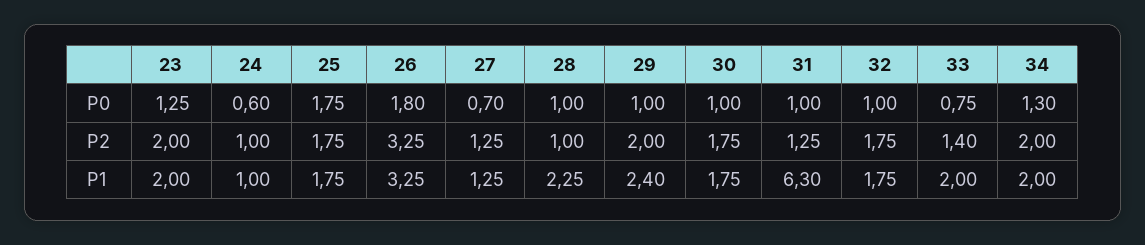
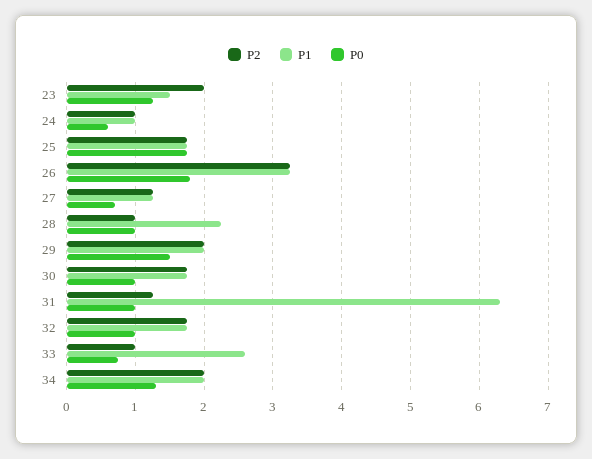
P0, 29: 1 -> 1.5
P2, 33: 1.4 -> 1
P1, 23: 2 -> 1.5
P1, 29: 2.4 -> 2
P1, 33: 2 -> 2.6

